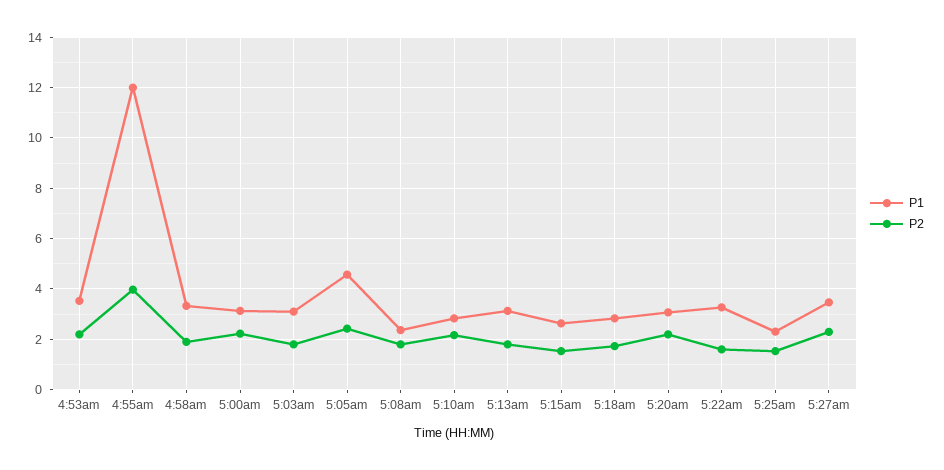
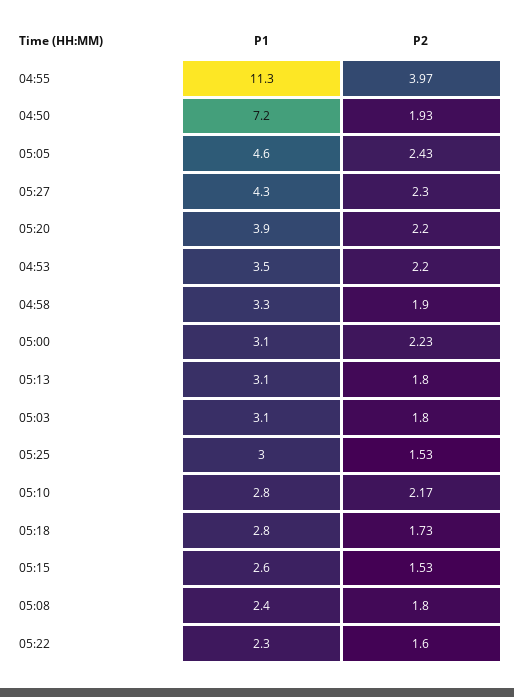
P1, 4:55am: 12 -> 11.3
P1, 5:20am: 3 -> 3.9
P1, 5:22am: 3.25 -> 2.3
P1, 5:25am: 2.25 -> 3
P1, 5:27am: 3.5 -> 4.3
P1, 04:50: none -> 7.2
P2, 04:50: none -> 1.93

